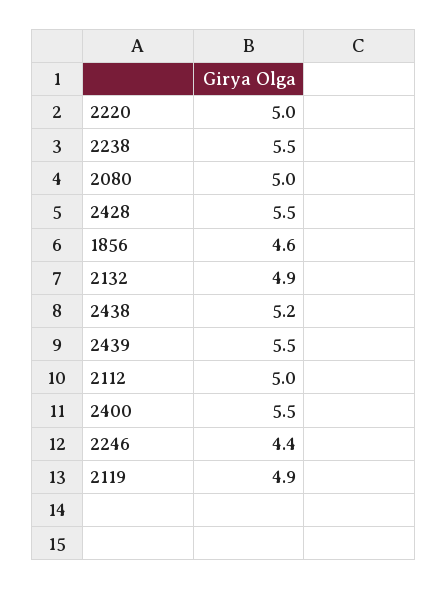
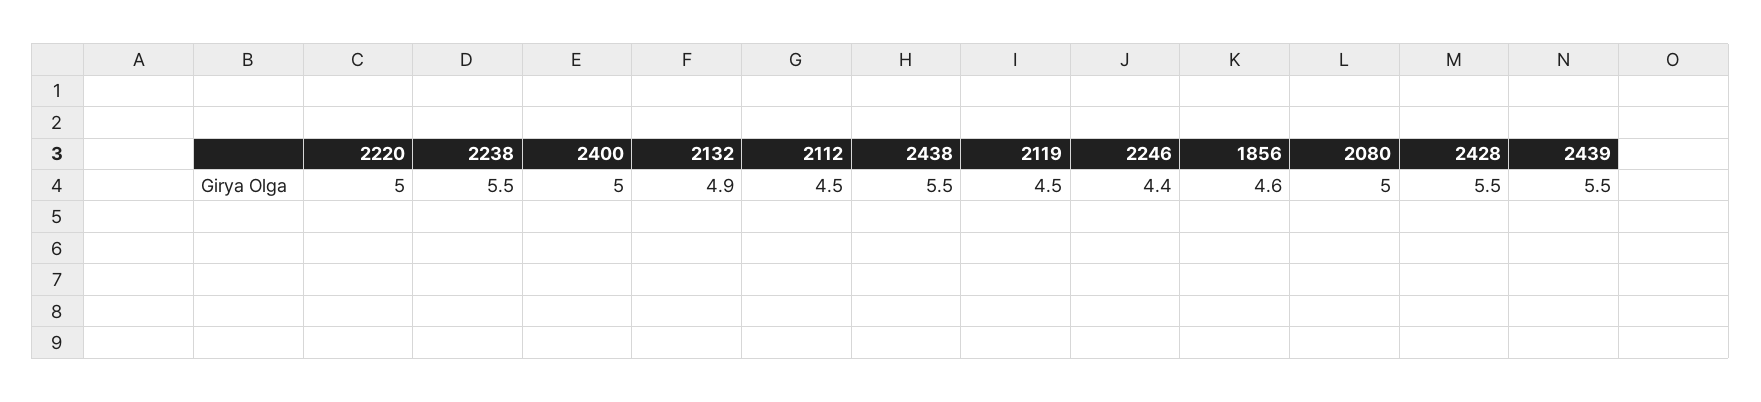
2438: 5.2 -> 5.5
2112: 5 -> 4.5
2400: 5.5 -> 5
2119: 4.9 -> 4.5

